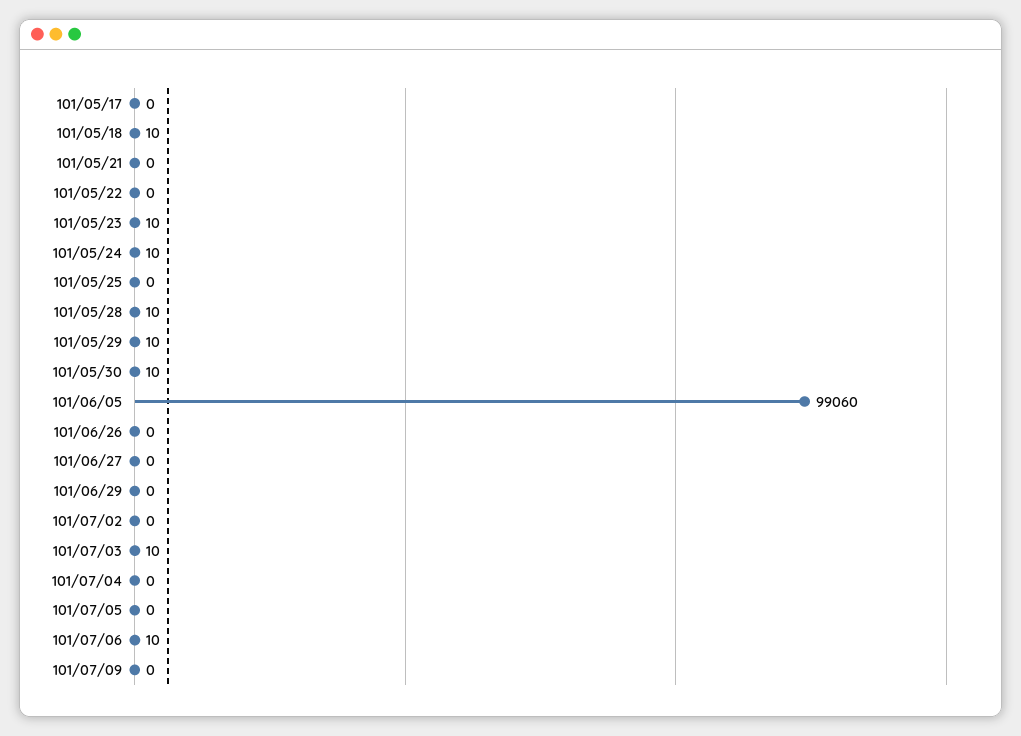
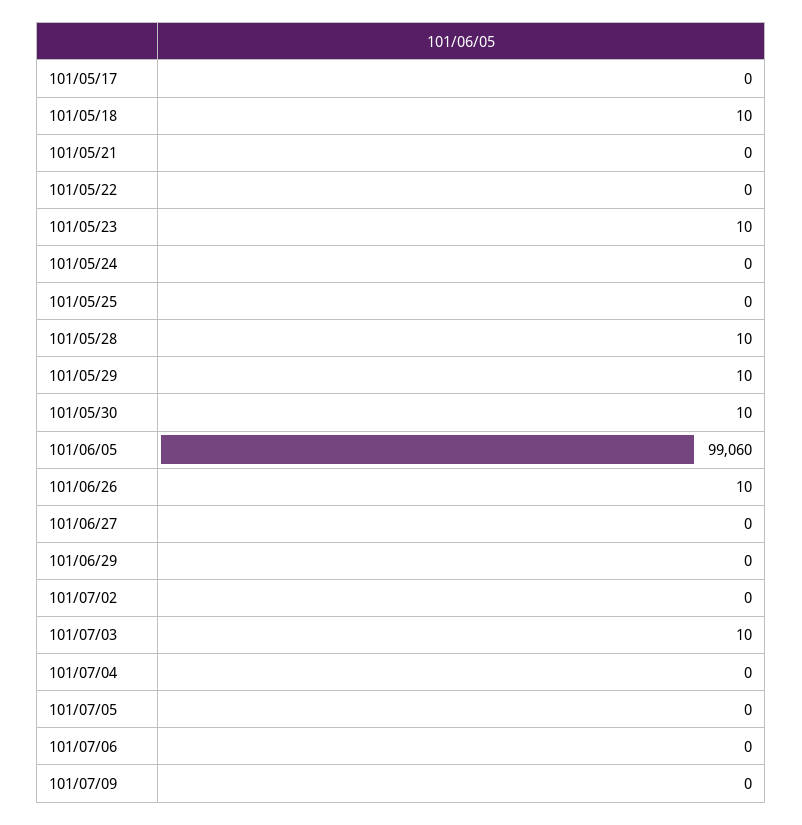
101/05/24: 10 -> 0
101/06/26: 0 -> 10
101/07/06: 10 -> 0

